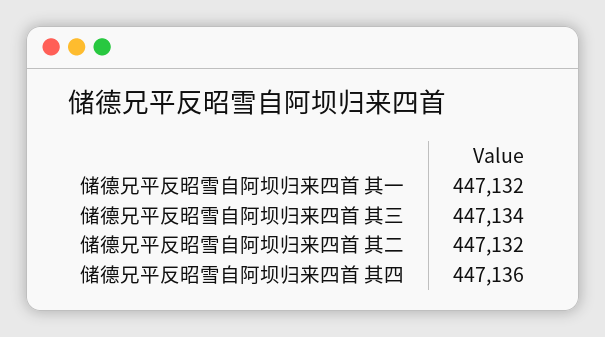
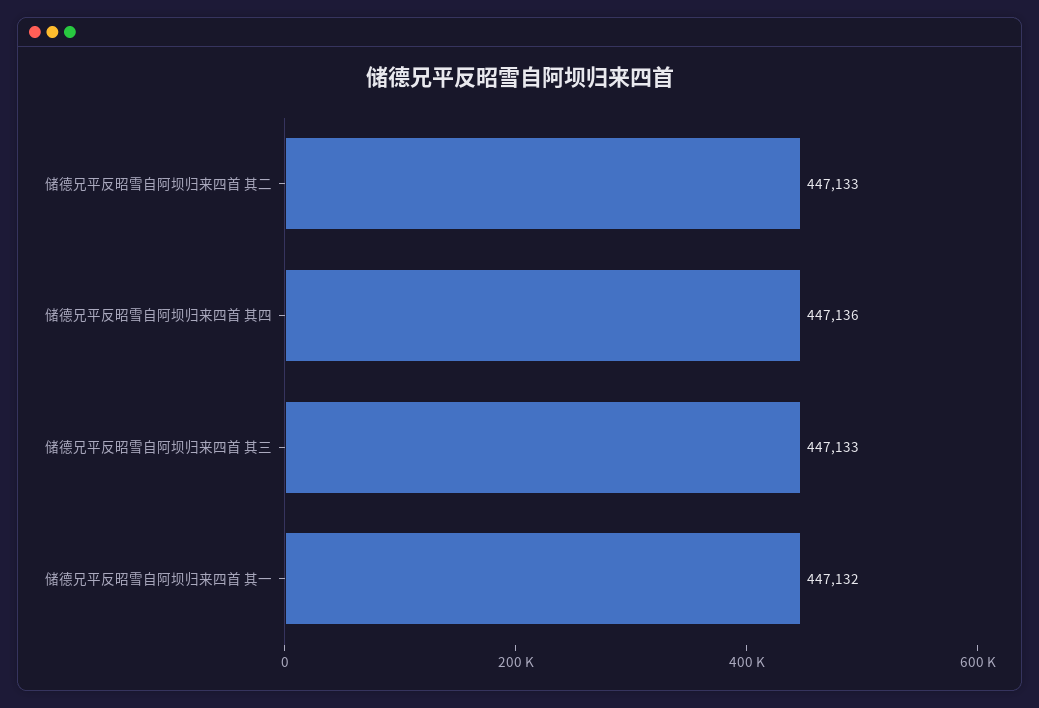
储德兄平反昭雪自阿坝归来四首 其三: 447134 -> 447133
储德兄平反昭雪自阿坝归来四首 其二: 447132 -> 447133

